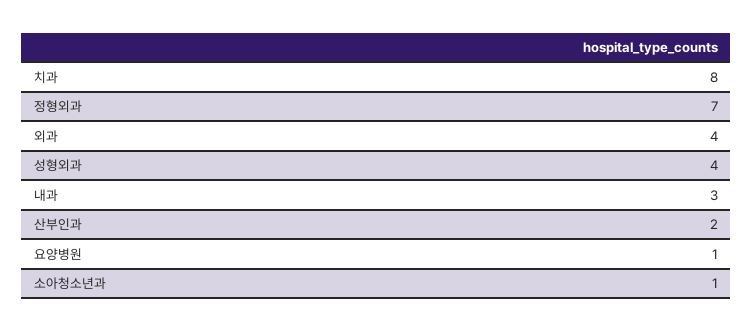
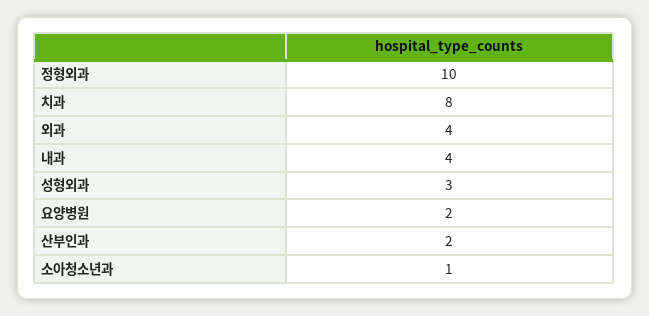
정형외과: 7 -> 10
성형외과: 4 -> 3
내과: 3 -> 4
요양병원: 1 -> 2

